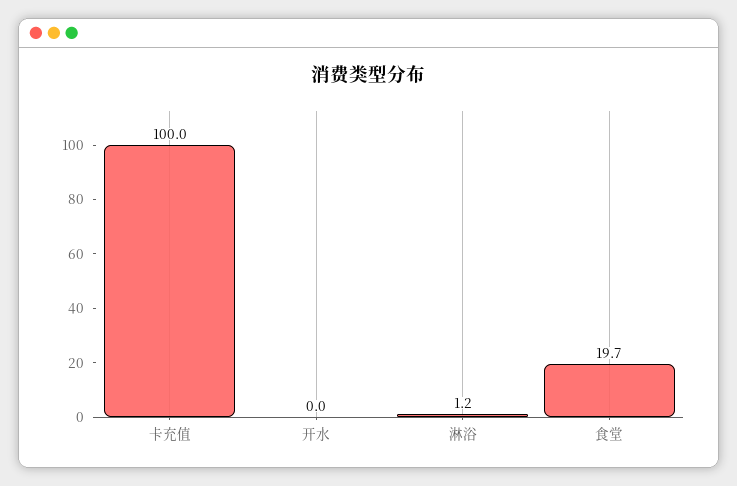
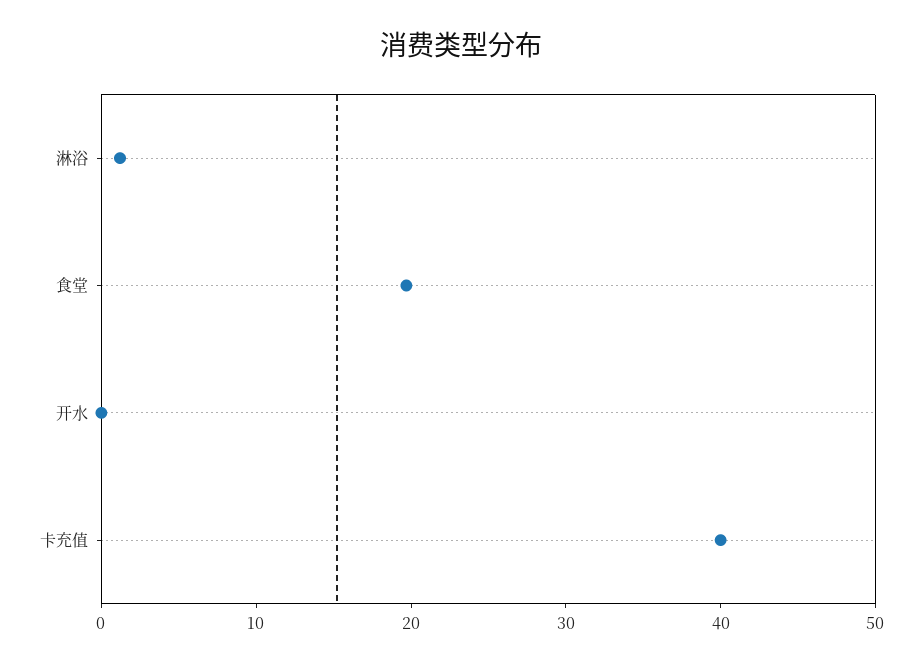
卡充值: 100 -> 40

